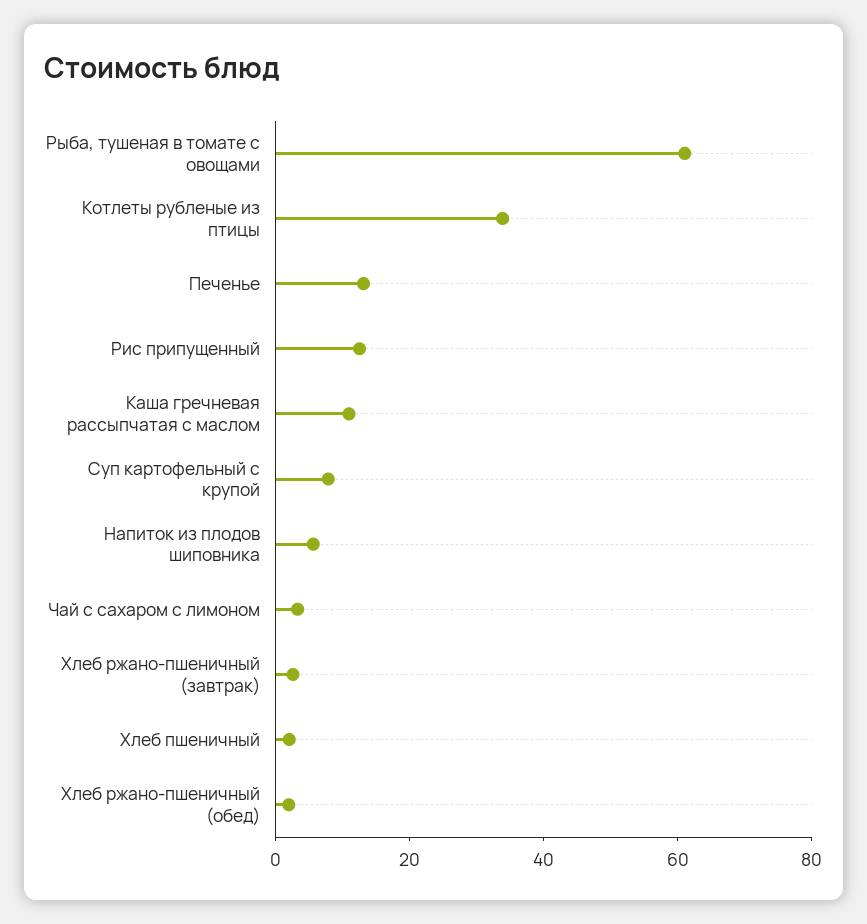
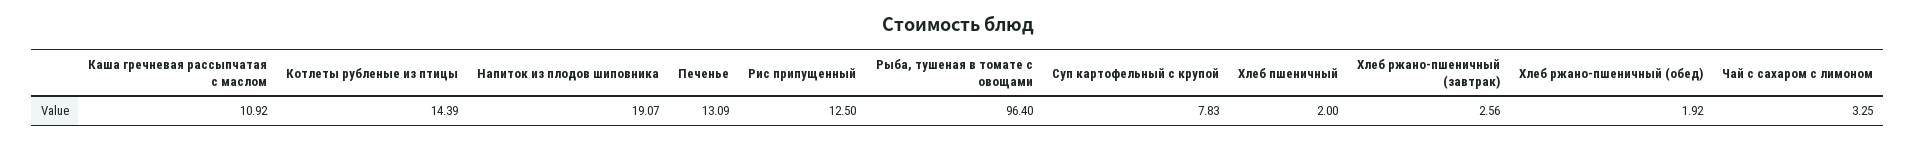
Рыба, тушеная в томате с овощами: 60 -> 96.4
Котлеты рубленые из птицы: 35 -> 14.39
Напиток из плодов шиповника: 5 -> 19.07

